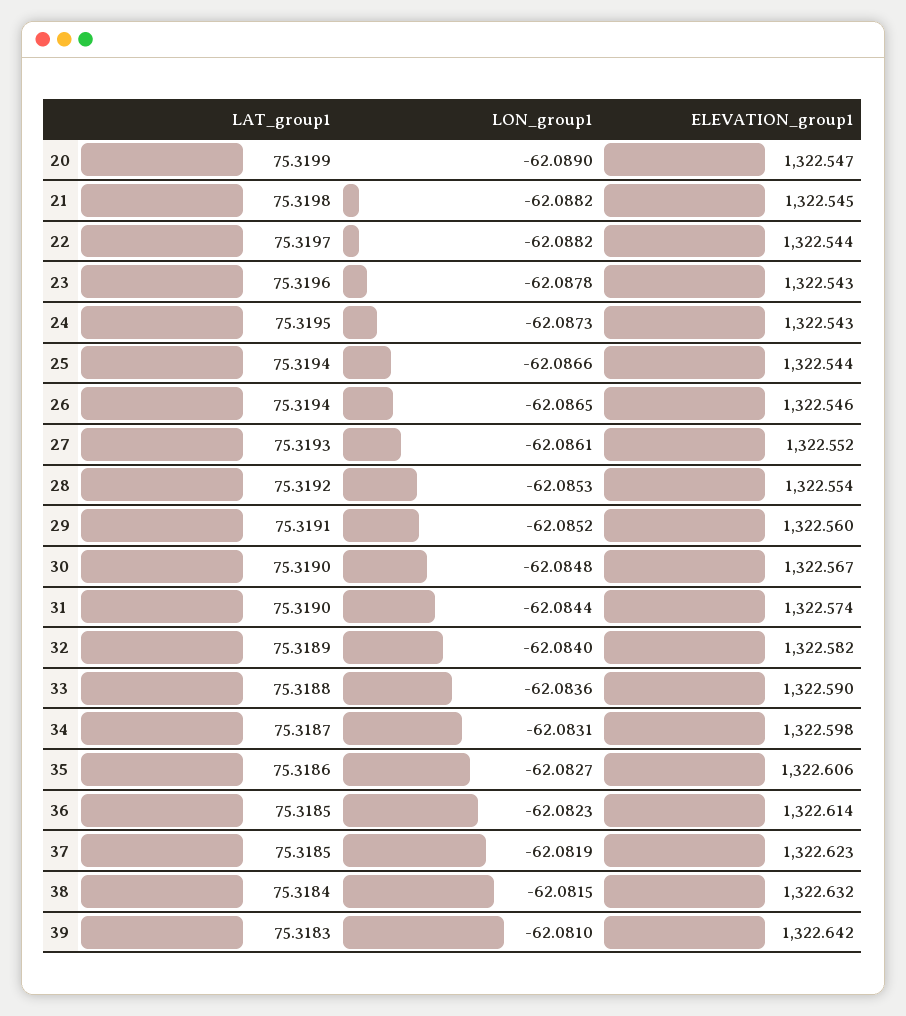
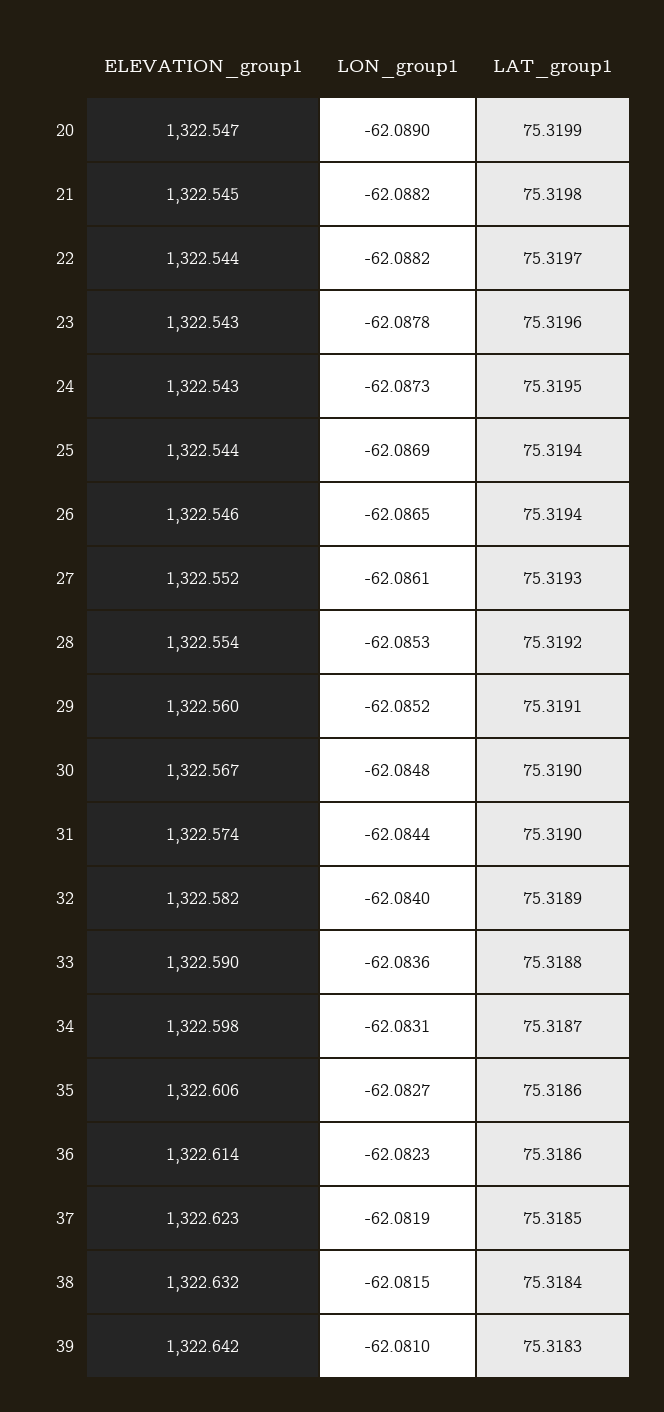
LON_group1, 25: -62.0866 -> -62.0869
LAT_group1, 36: 75.3185 -> 75.3186

